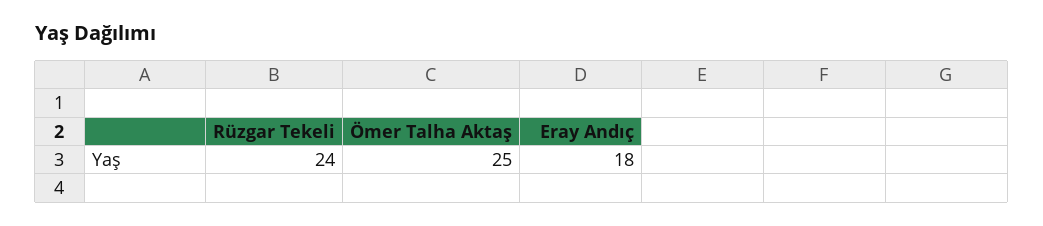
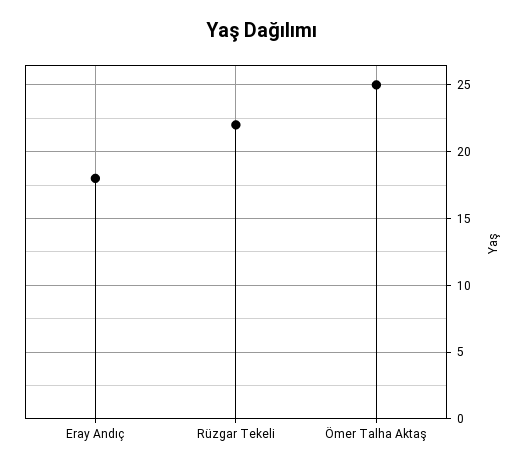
Rüzgar Tekeli: 24 -> 22

